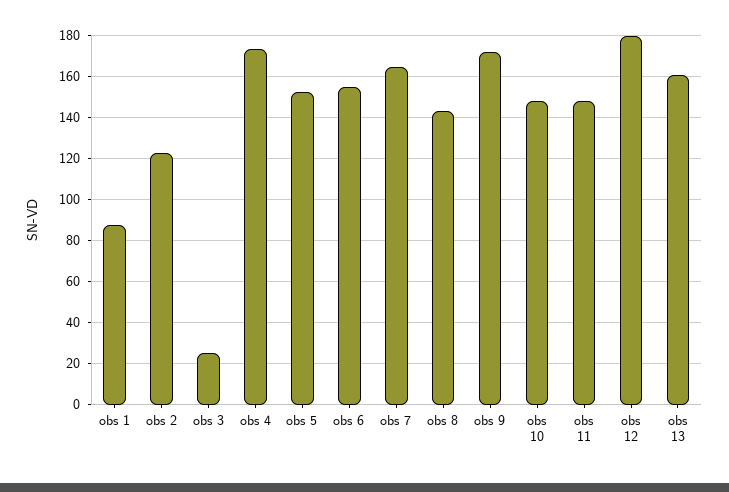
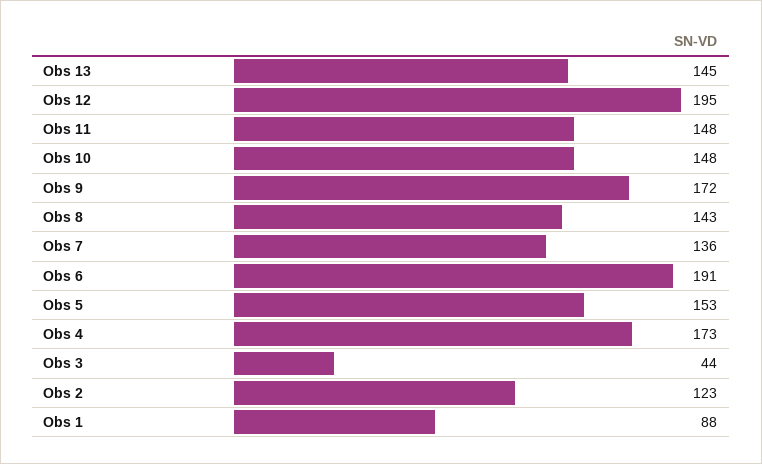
obs 3: 25 -> 44
obs 6: 155 -> 191
obs 7: 165 -> 136
obs 12: 180 -> 195
obs 13: 160 -> 145

